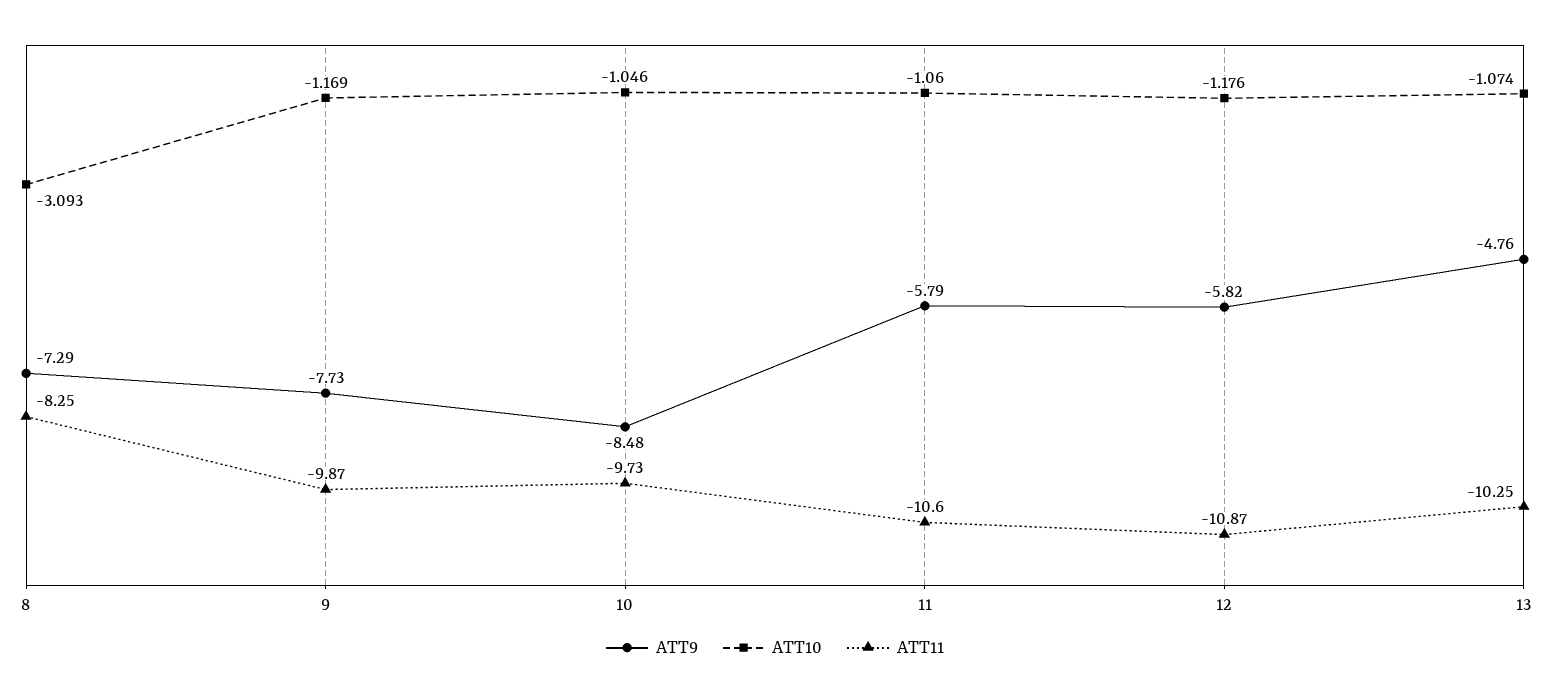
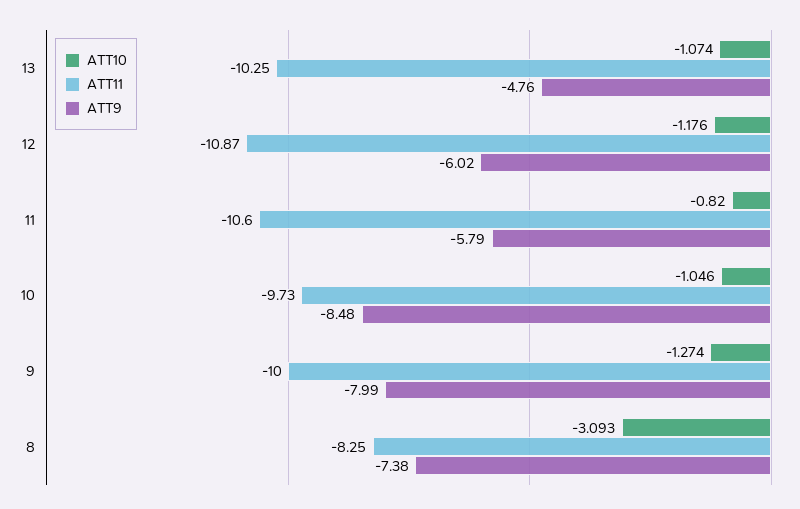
ATT9, 8: -7.29 -> -7.38
ATT9, 9: -7.73 -> -7.99
ATT10, 9: -1.169 -> -1.274
ATT11, 9: -9.87 -> -10
ATT10, 11: -1.06 -> -0.82
ATT9, 12: -5.82 -> -6.02

